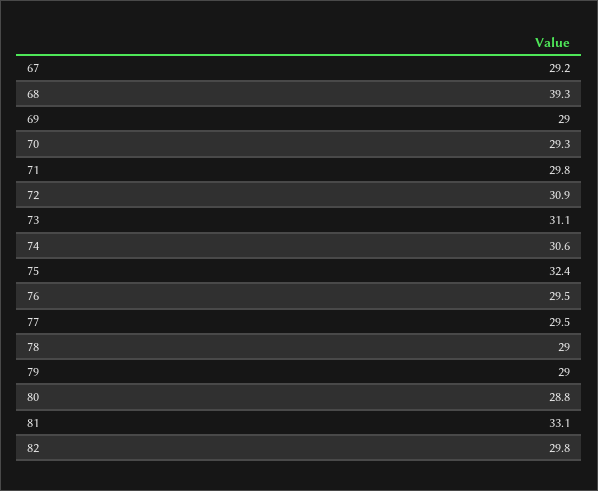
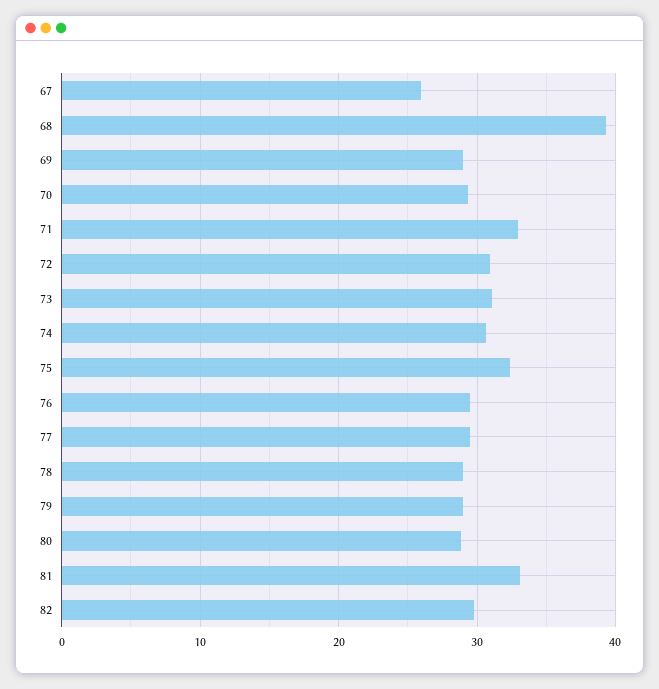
67: 29.2 -> 26
71: 29.8 -> 33

